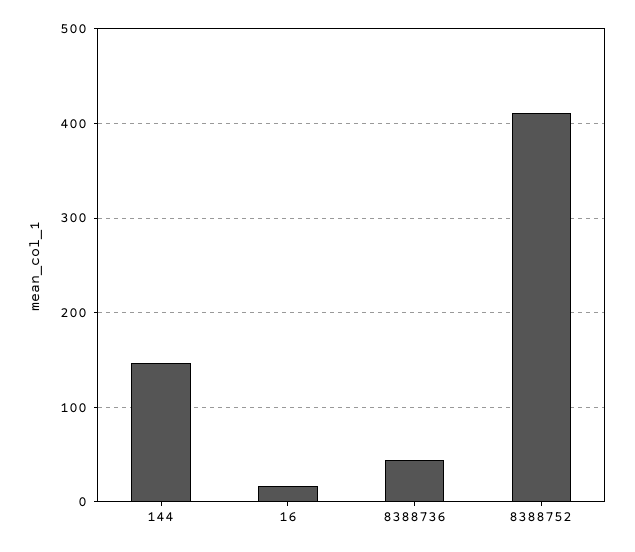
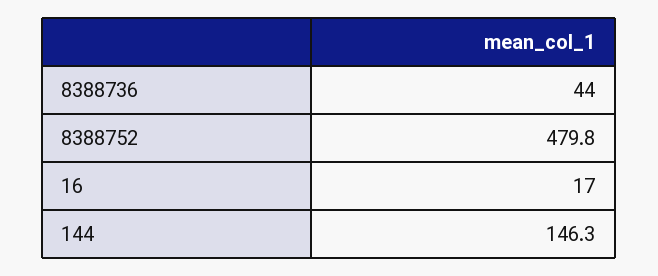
8388752: 410 -> 479.8

